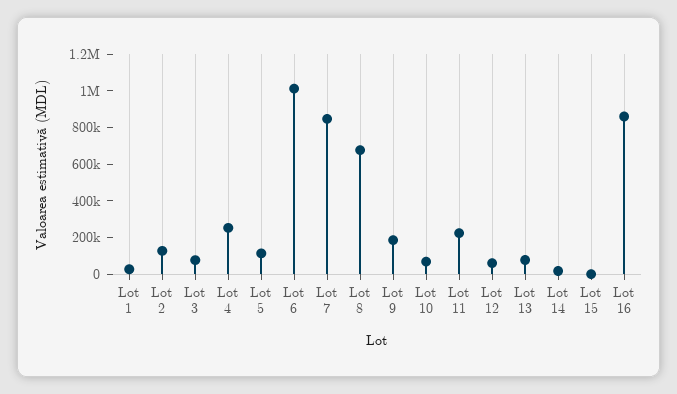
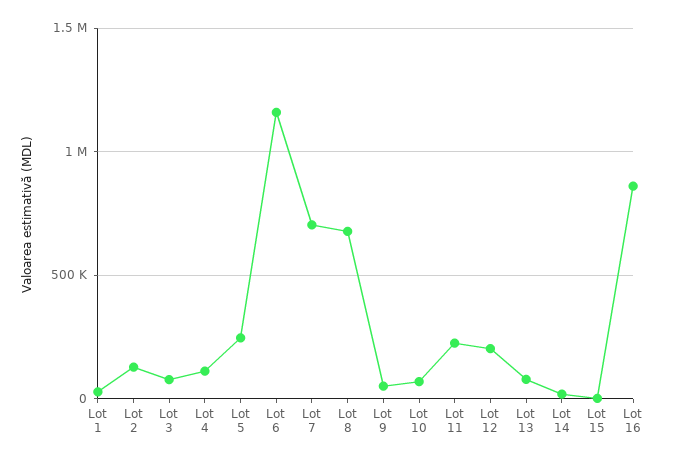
Lot 4: 250000 -> 100000
Lot 5: 100000 -> 250000
Lot 6: 1000000 -> 1150000
Lot 7: 850000 -> 700000
Lot 9: 200000 -> 50000
Lot 12: 50000 -> 200000

